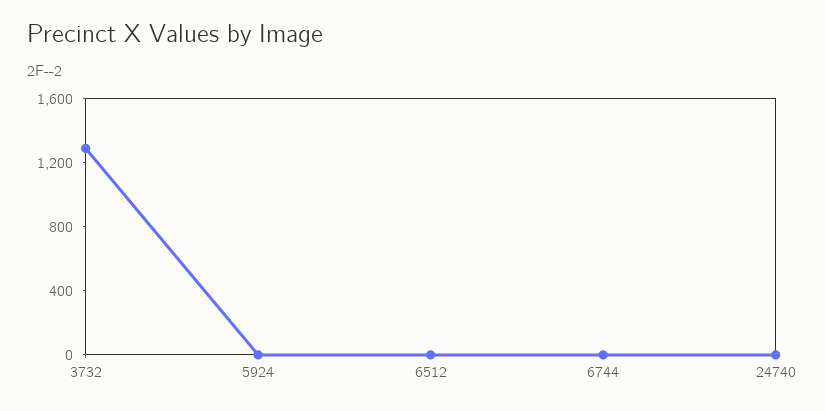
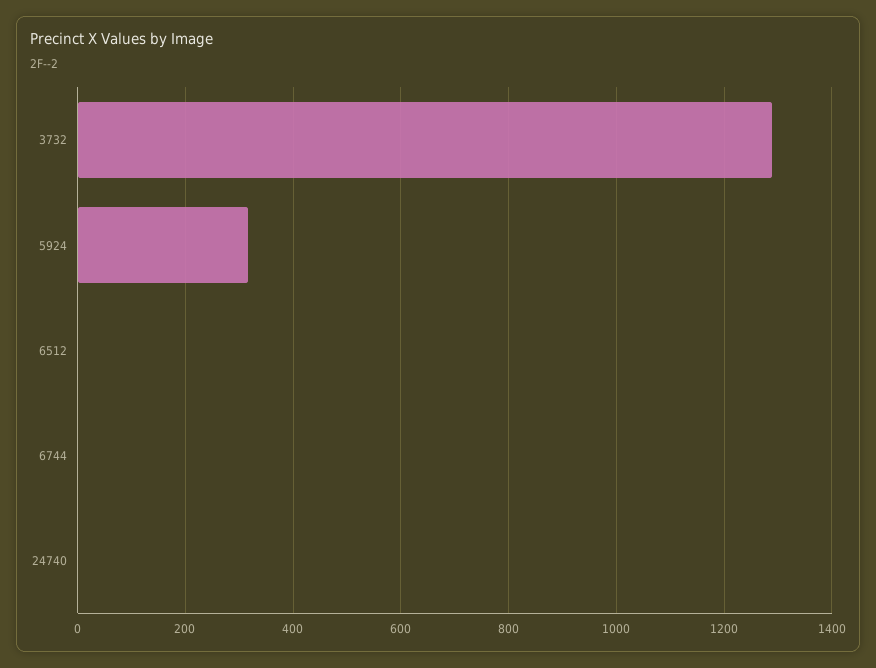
5924: 0 -> 320

